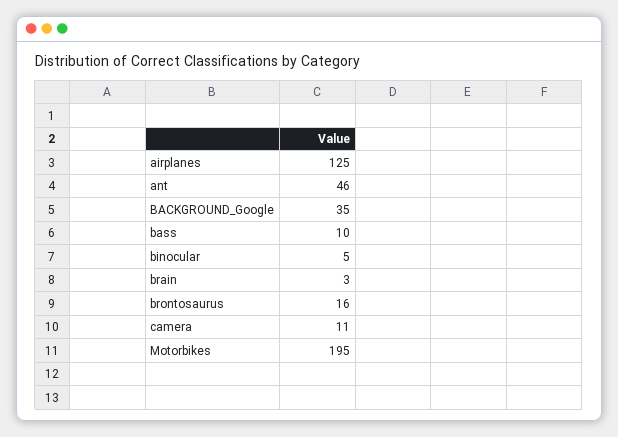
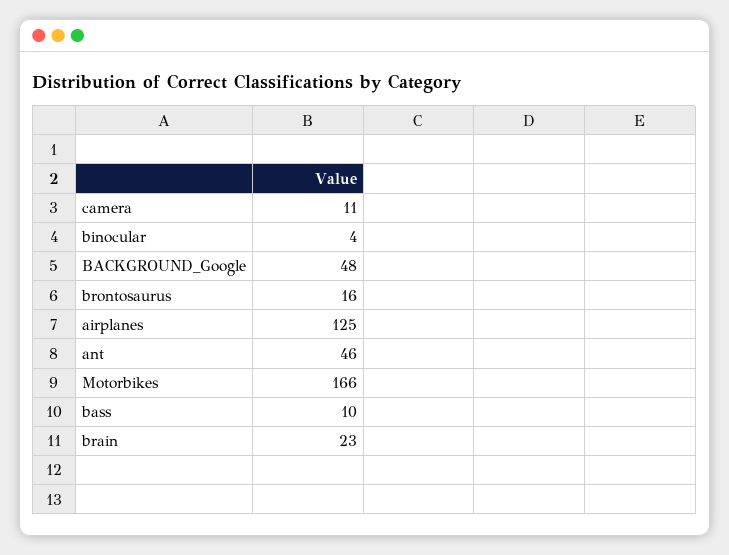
BACKGROUND_Google: 35 -> 48
binocular: 5 -> 4
brain: 3 -> 23
Motorbikes: 195 -> 166

